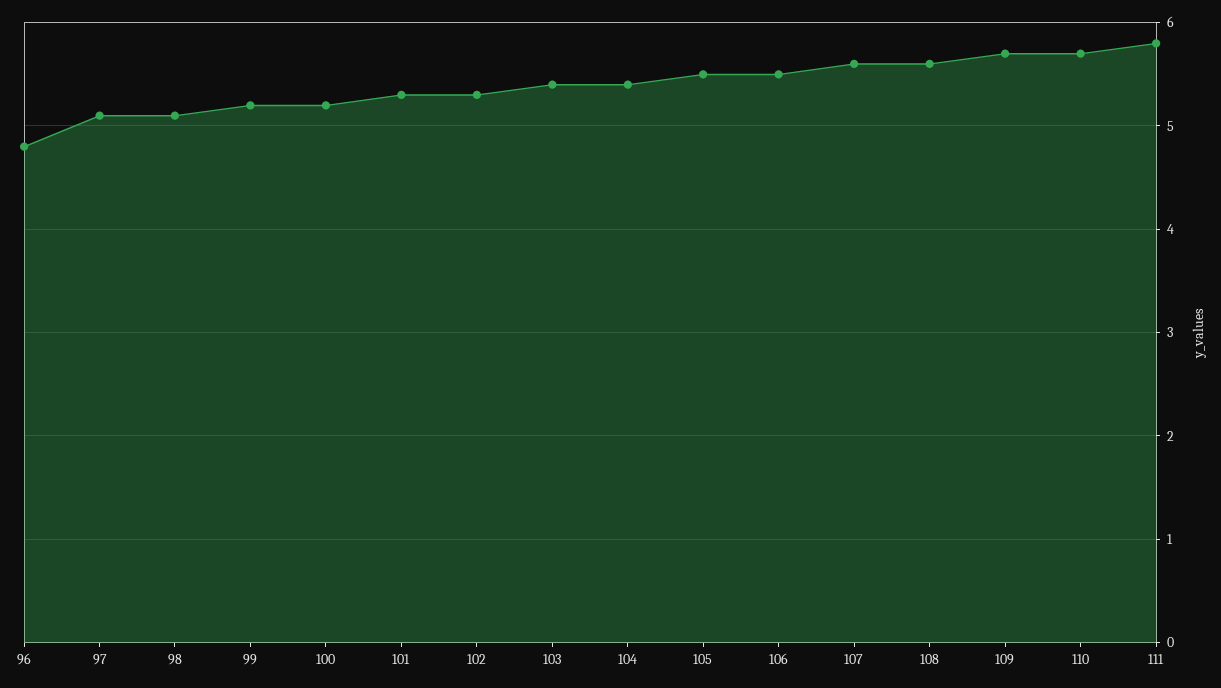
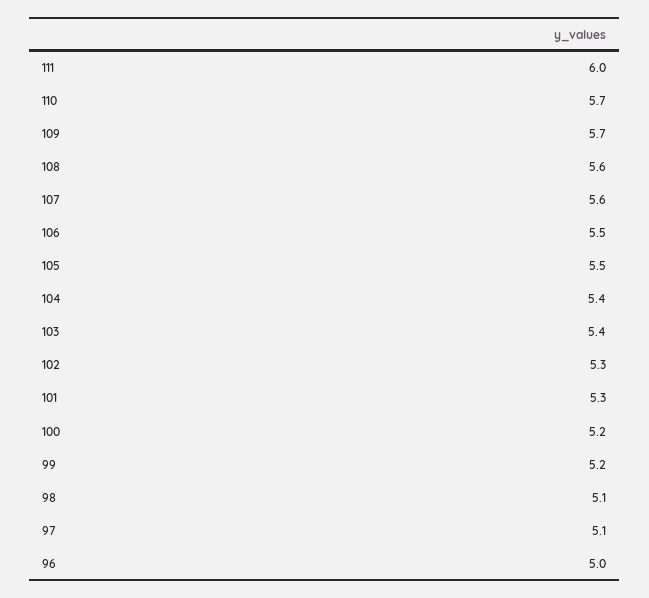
96: 4.8 -> 5
111: 5.8 -> 6

